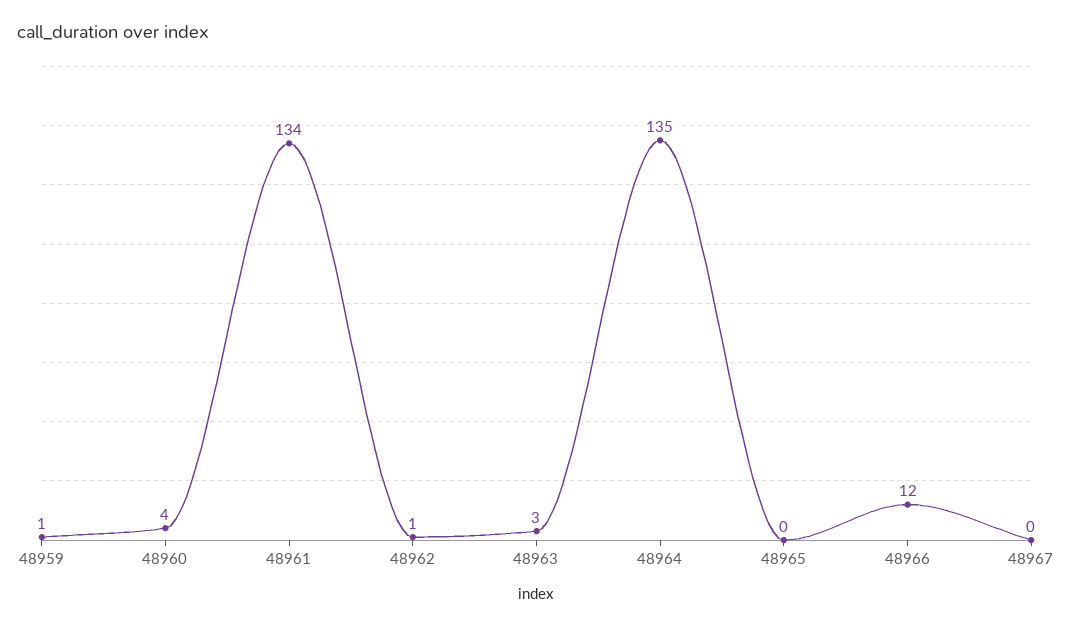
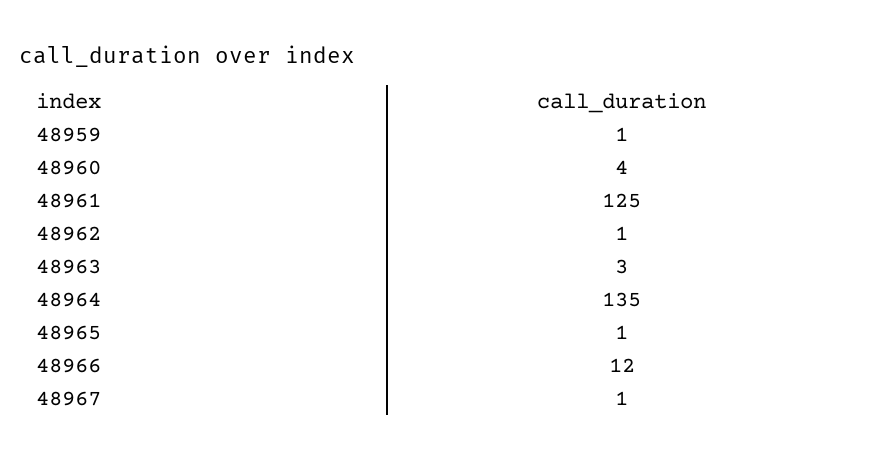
48961: 134 -> 125
48965: 0 -> 1
48967: 0 -> 1

